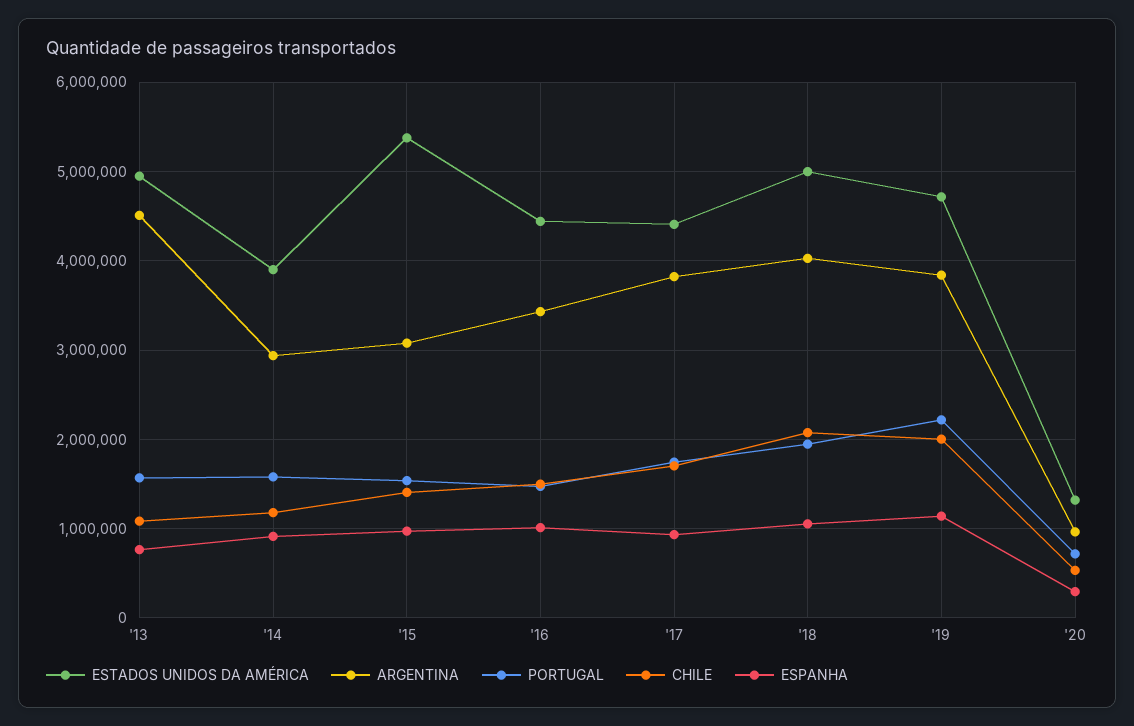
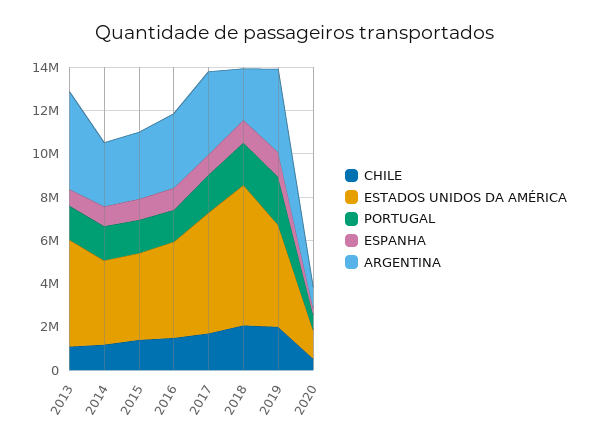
ESTADOS UNIDOS DA AMÉRICA, '15: 5400000 -> 4000000
ESTADOS UNIDOS DA AMÉRICA, '17: 4400000 -> 5500000
ESTADOS UNIDOS DA AMÉRICA, '18: 5000000 -> 6500000
ARGENTINA, '18: 4000000 -> 2500000

